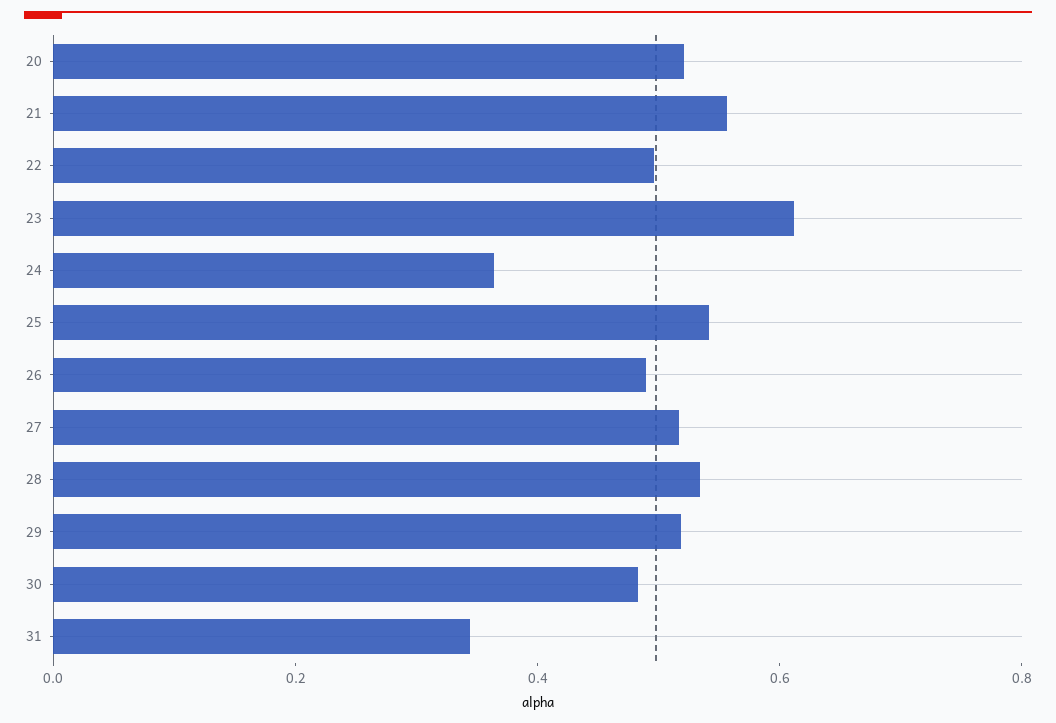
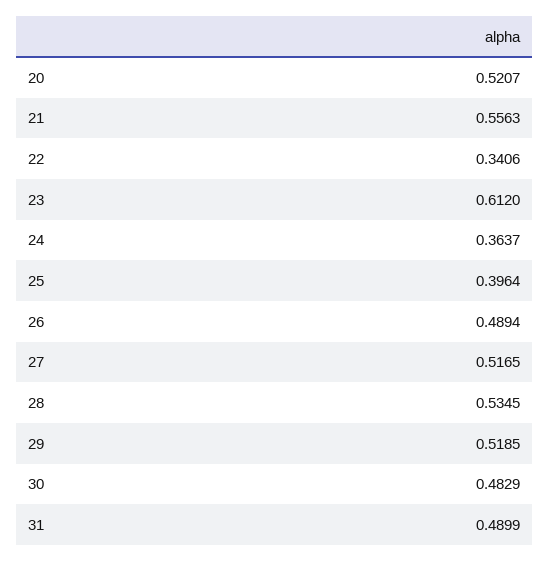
22: 0.5 -> 0.3406
25: 0.55 -> 0.3964
31: 0.35 -> 0.4899

